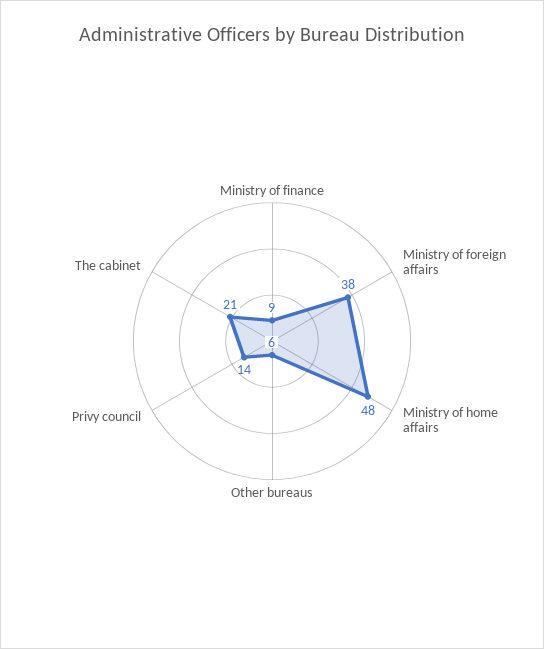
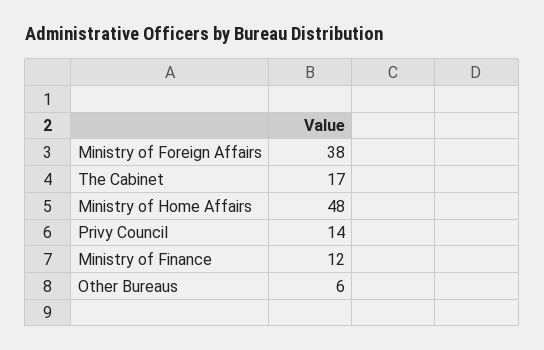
Ministry of finance: 9 -> 12
The cabinet: 21 -> 17

